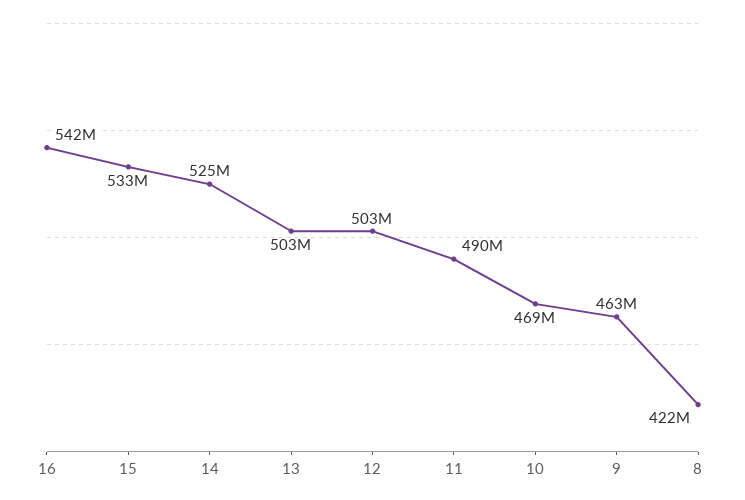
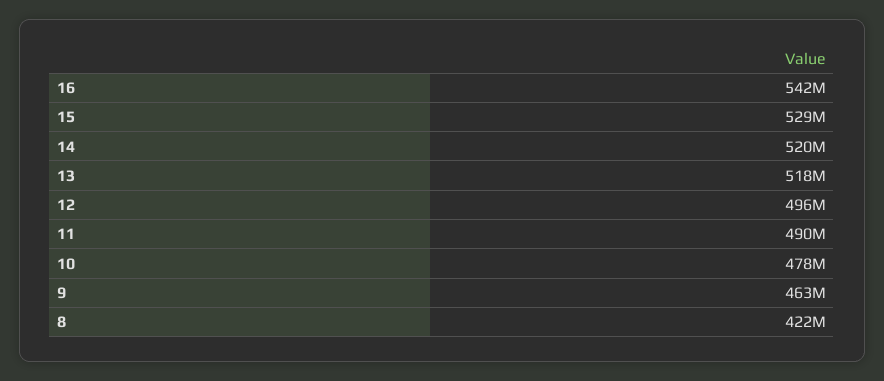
15: 533000000 -> 529000000
14: 525000000 -> 520000000
13: 503000000 -> 518000000
12: 503000000 -> 496000000
10: 469000000 -> 478000000

